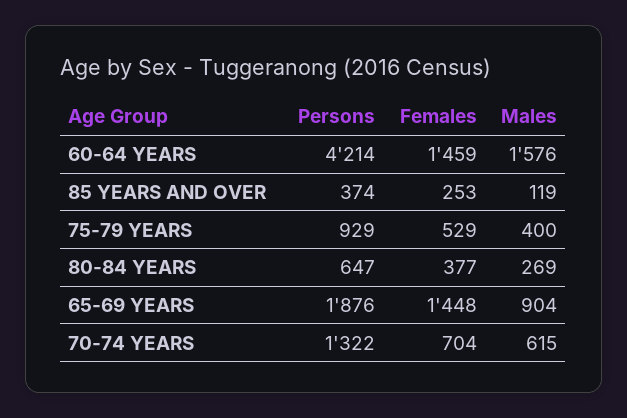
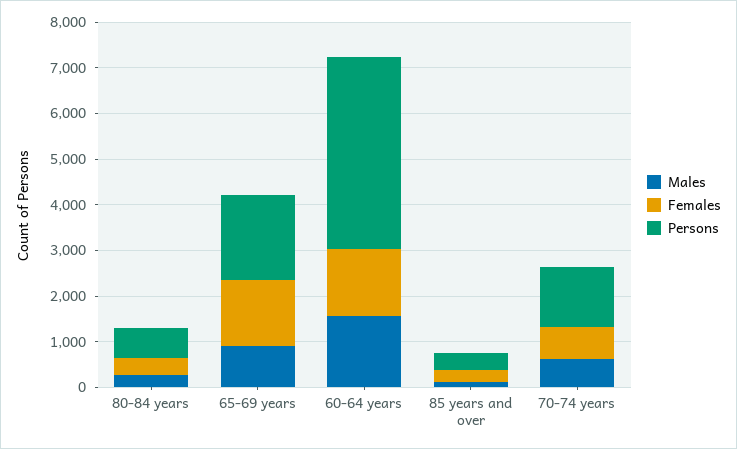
Persons, 75-79 YEARS: 929 -> none
Females, 75-79 YEARS: 529 -> none
Males, 75-79 YEARS: 400 -> none

